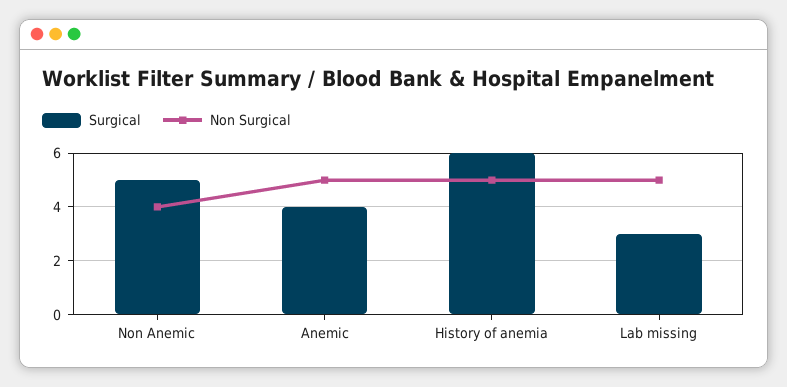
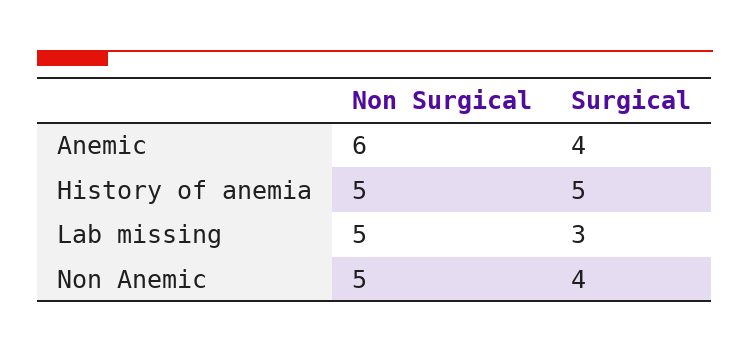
Surgical, Non Anemic: 5 -> 4
Non Surgical, Non Anemic: 4 -> 5
Non Surgical, Anemic: 5 -> 6
Surgical, History of anemia: 6 -> 5

